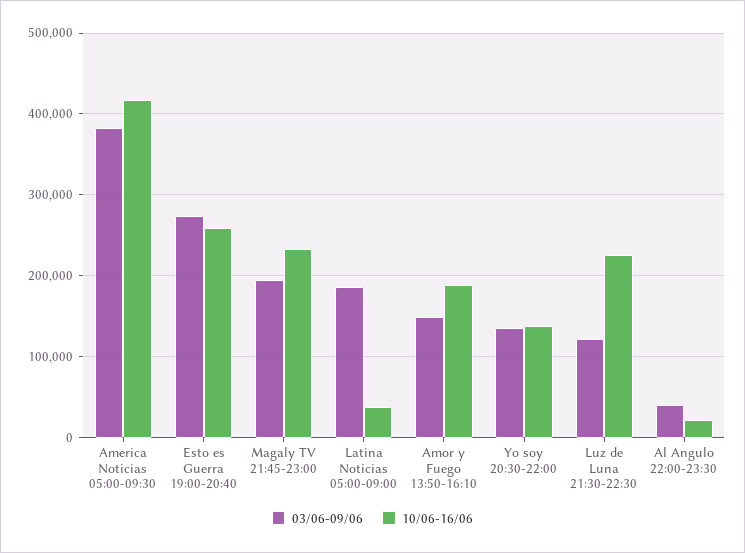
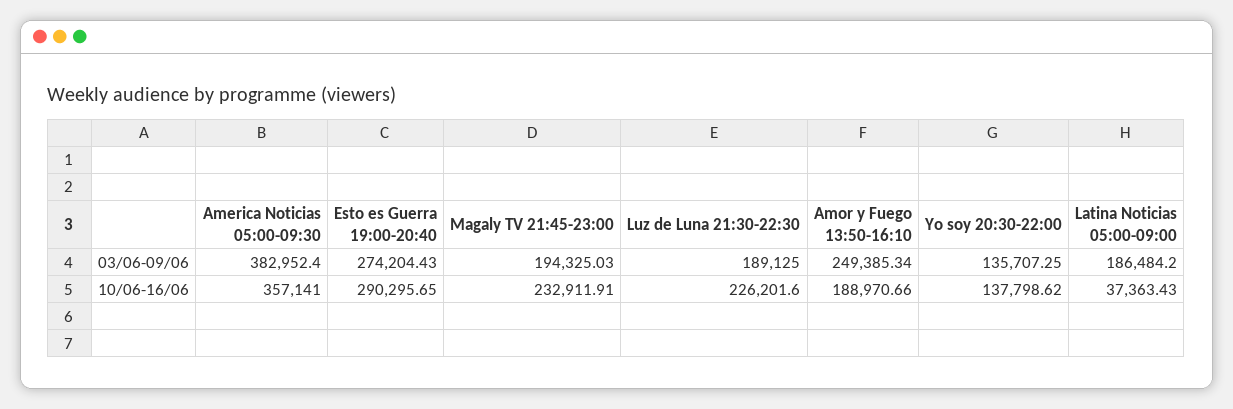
10/06-16/06, America Noticias 05:00-09:30: 420000 -> 357141
10/06-16/06, Esto es Guerra 19:00-20:40: 260000 -> 290295.65
03/06-09/06, Amor y Fuego 13:50-16:10: 150000 -> 249385.34
03/06-09/06, Luz de Luna 21:30-22:30: 120000 -> 189125
03/06-09/06, Al Angulo 22:00-23:30: 40000 -> none
10/06-16/06, Al Angulo 22:00-23:30: 20000 -> none

